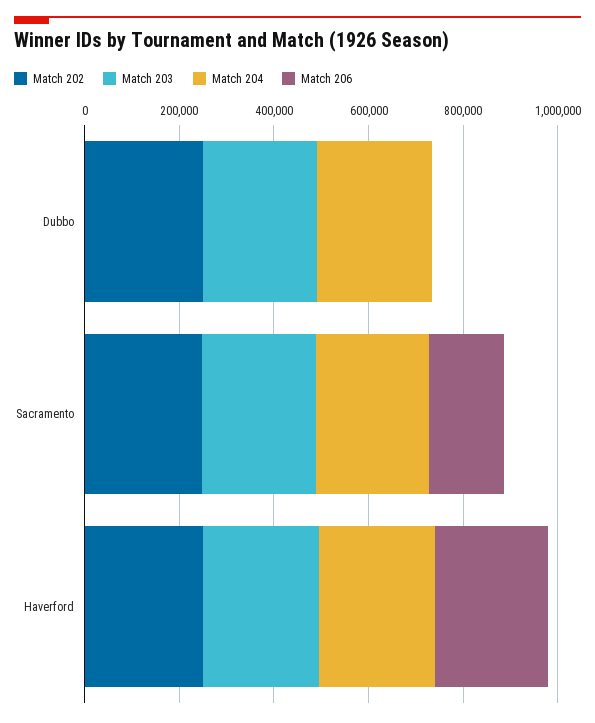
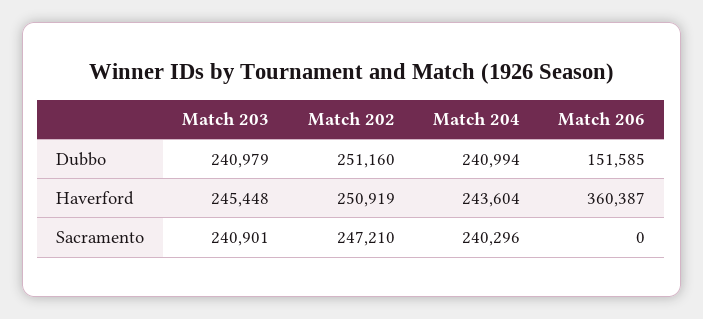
Match 206, Dubbo: 0 -> 151585
Match 206, Sacramento: 150000 -> 0
Match 206, Haverford: 250000 -> 360387

